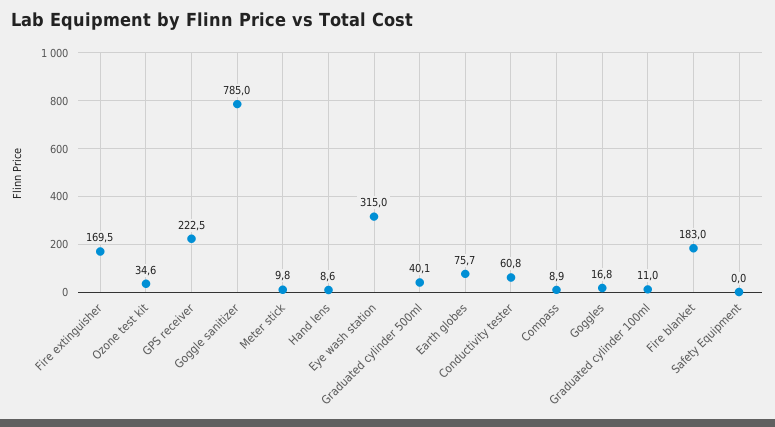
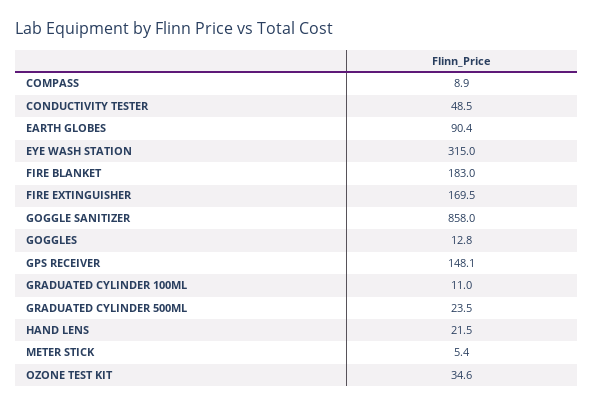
GPS receiver: 222.5 -> 148.1
Goggle sanitizer: 785 -> 858
Meter stick: 9.8 -> 5.4
Hand lens: 8.6 -> 21.5
Graduated cylinder 500ml: 40.1 -> 23.5
Earth globes: 75.7 -> 90.4
Conductivity tester: 60.8 -> 48.5
Goggles: 16.8 -> 12.8
Safety Equipment: 0 -> none

